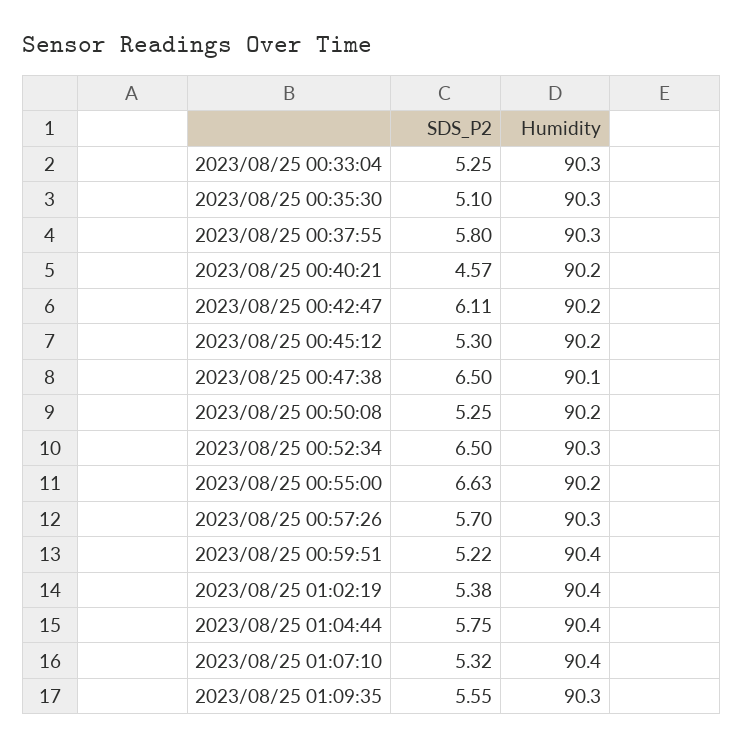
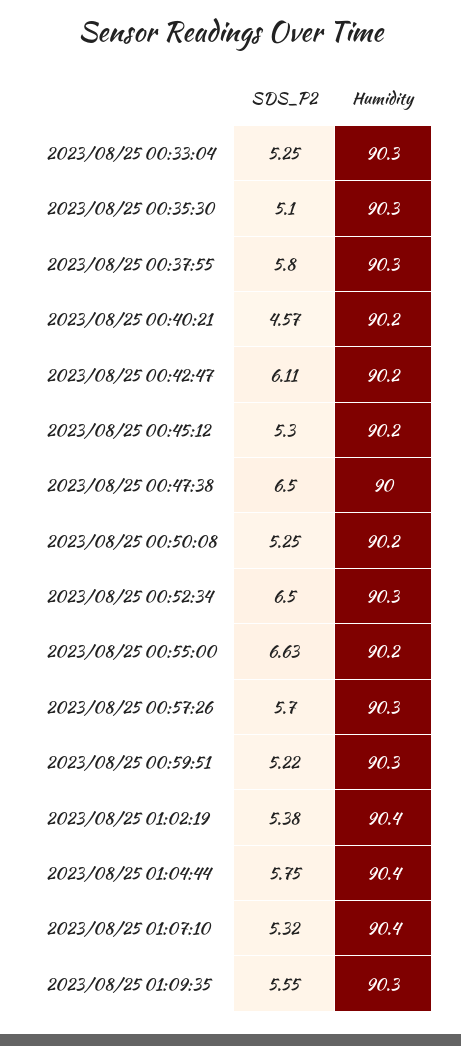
Humidity, 2023/08/25 00:47:38: 90.1 -> 90
Humidity, 2023/08/25 00:59:51: 90.4 -> 90.3

